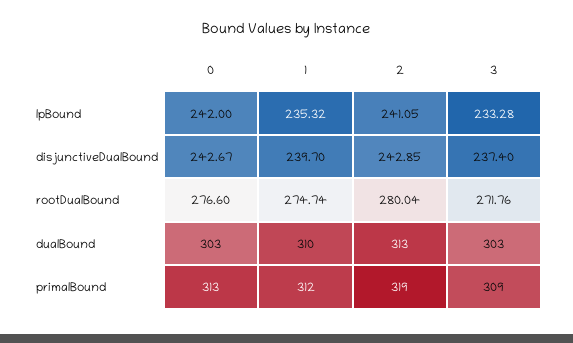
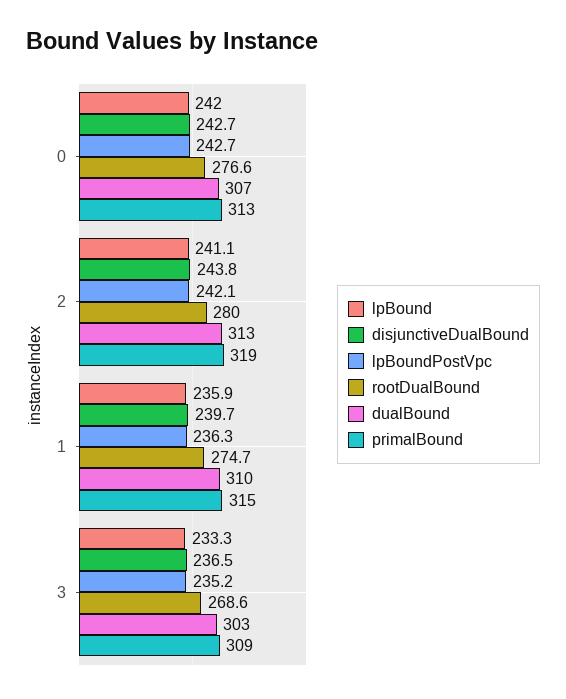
lpBound, 1: 235.32 -> 235.9
disjunctiveDualBound, 2: 242.85 -> 243.8
disjunctiveDualBound, 3: 237.4 -> 236.5
rootDualBound, 3: 271.76 -> 268.6
dualBound, 0: 303 -> 307
primalBound, 1: 312 -> 315
lpBoundPostVpc, 0: none -> 242.7
lpBoundPostVpc, 2: none -> 242.1
lpBoundPostVpc, 1: none -> 236.3
lpBoundPostVpc, 3: none -> 235.2

